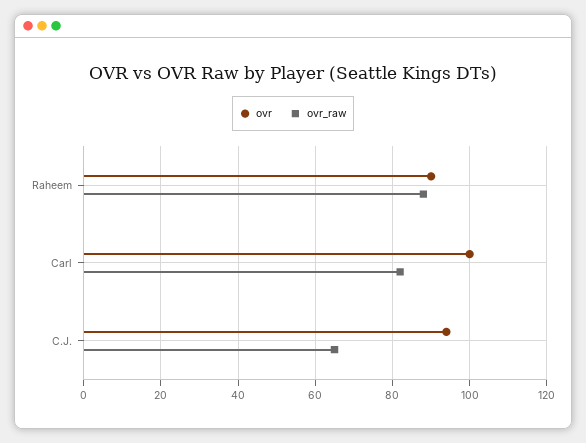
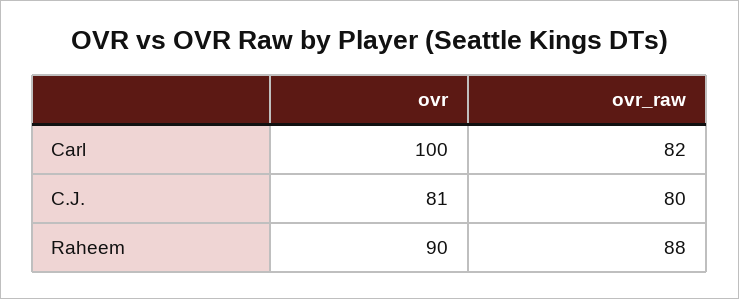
ovr, C.J.: 95 -> 81
ovr_raw, C.J.: 65 -> 80

